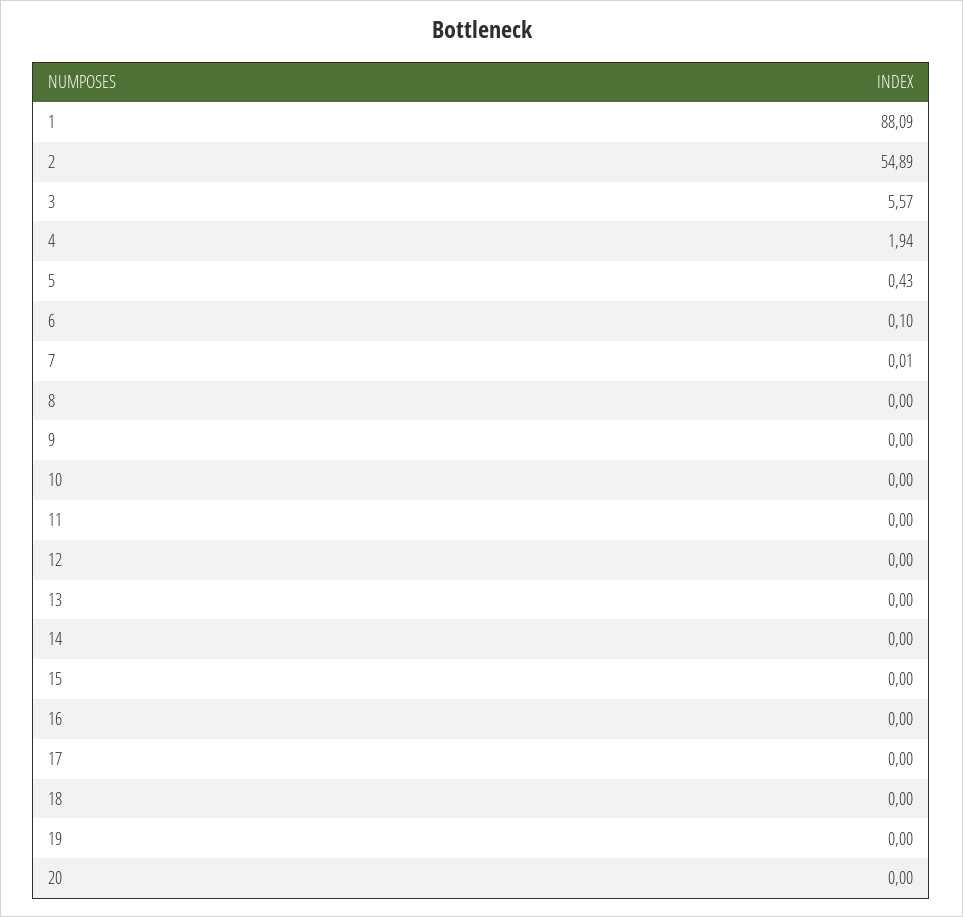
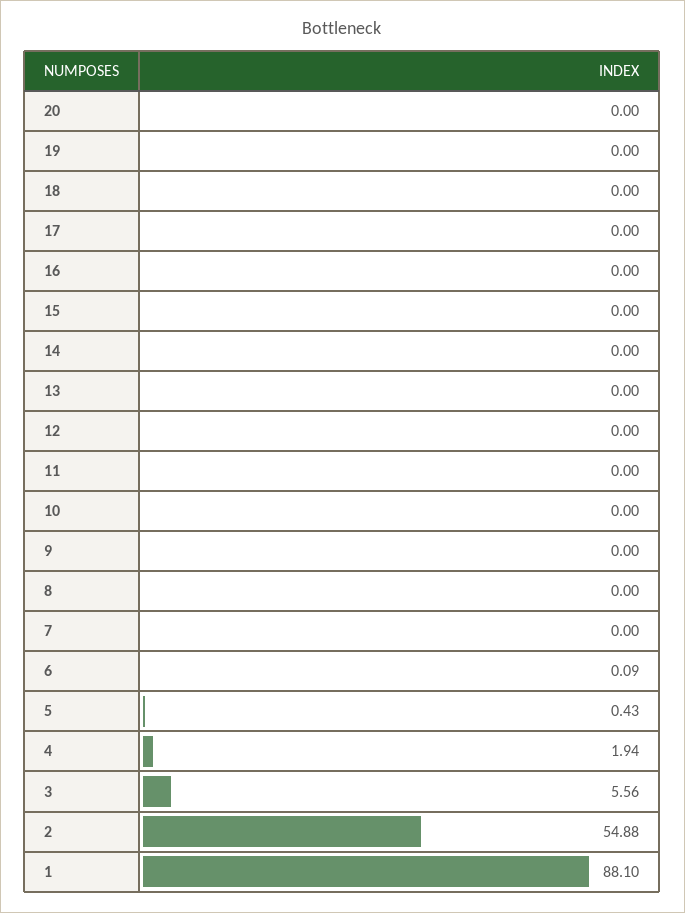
1: 88.09 -> 88.1
2: 54.89 -> 54.88
3: 5.57 -> 5.56
6: 0.1 -> 0.09
7: 0.01 -> 0

